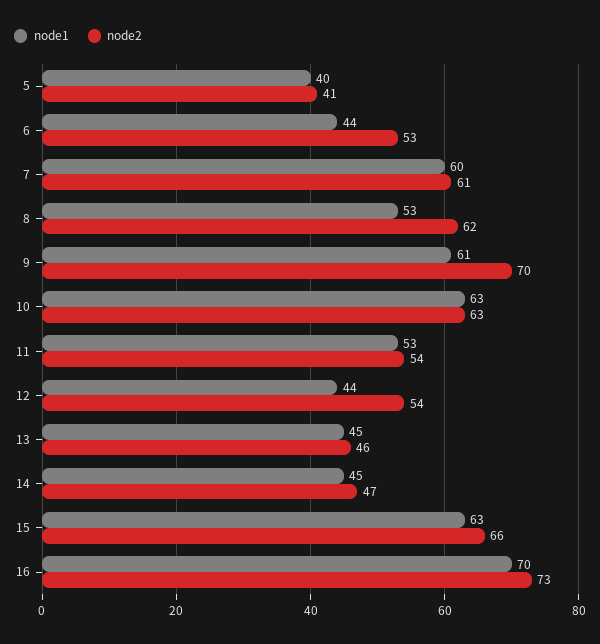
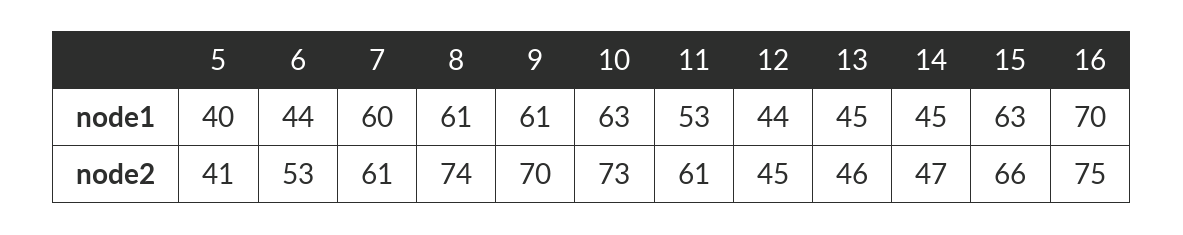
node1, 8: 53 -> 61
node2, 8: 62 -> 74
node2, 10: 63 -> 73
node2, 11: 54 -> 61
node2, 12: 54 -> 45
node2, 16: 73 -> 75

